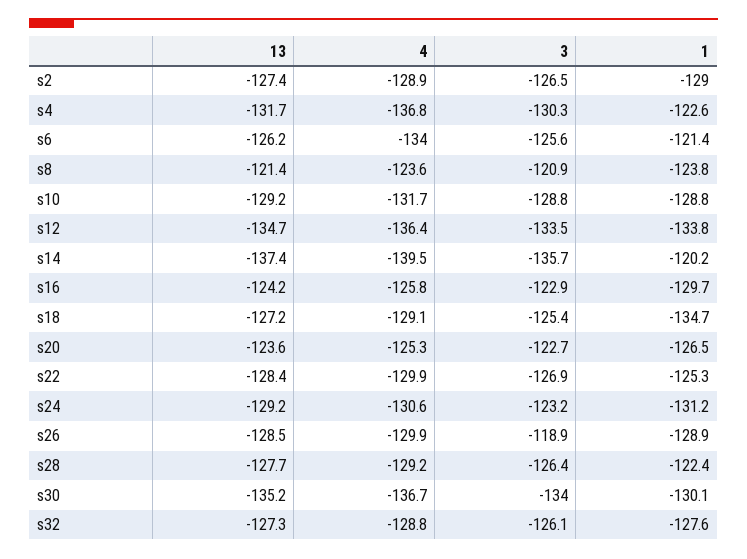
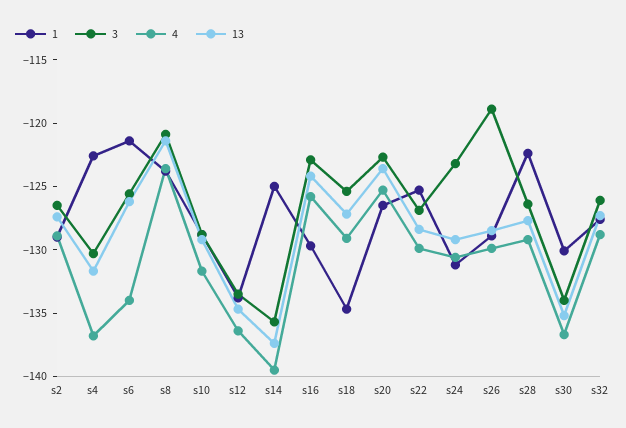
1, s14: -120.2 -> -125

